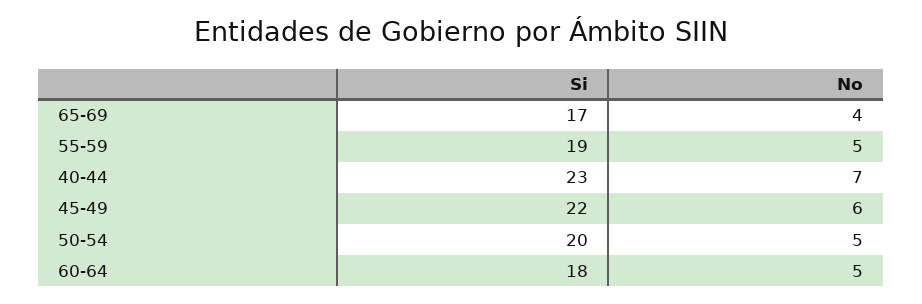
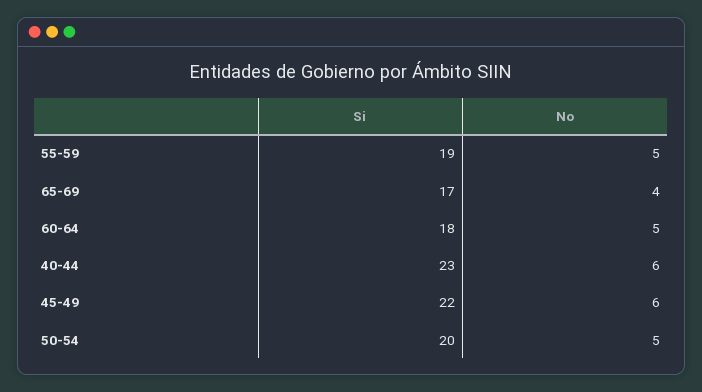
No, 40-44: 7 -> 6

